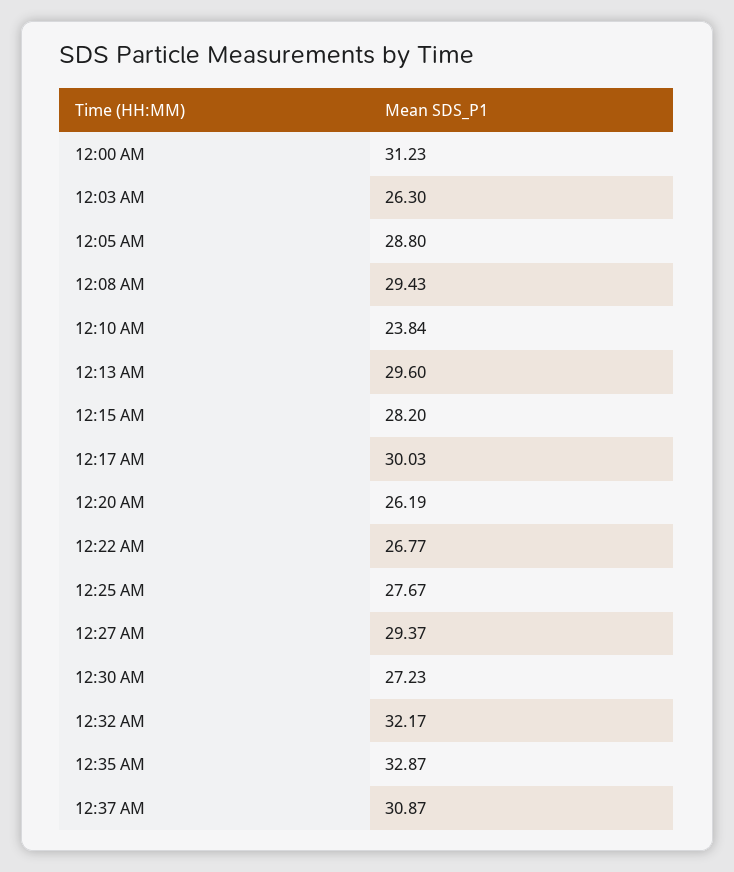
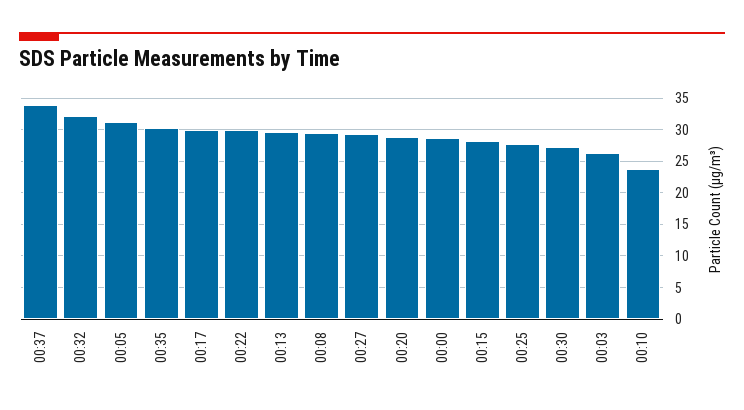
12:00 AM: 31.23 -> 29
12:05 AM: 28.8 -> 31
12:20 AM: 26.19 -> 29
12:22 AM: 26.77 -> 30
12:35 AM: 32.87 -> 30
12:37 AM: 30.87 -> 34

